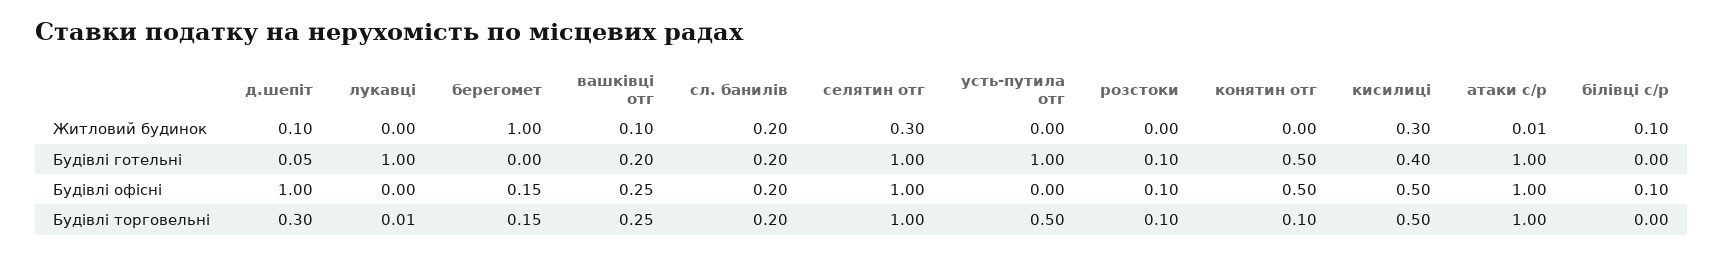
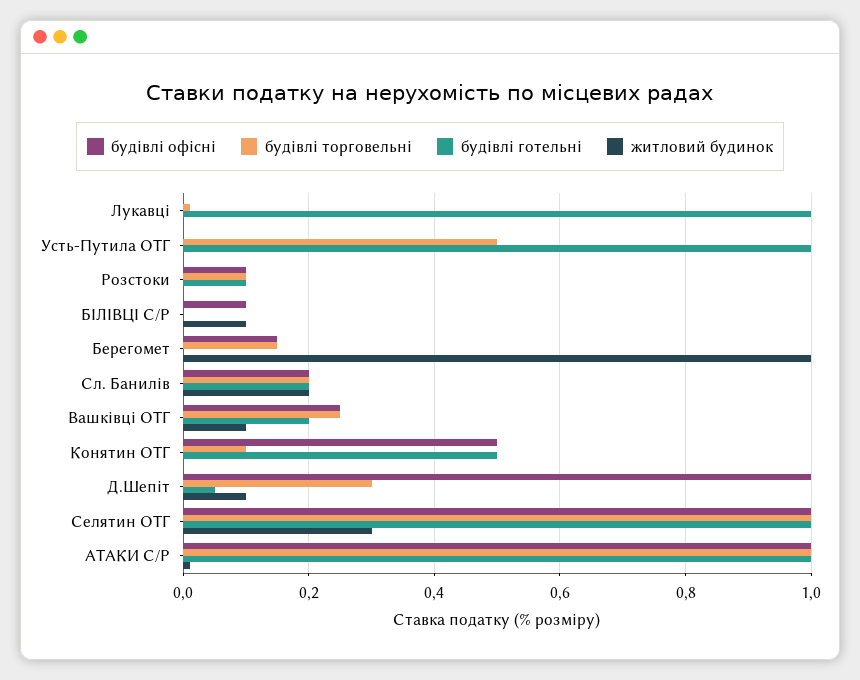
Житловий будинок, кисилиці: 0.3 -> none
Будівлі готельні, кисилиці: 0.4 -> none
Будівлі офісні, кисилиці: 0.5 -> none
Будівлі торговельні, кисилиці: 0.5 -> none

